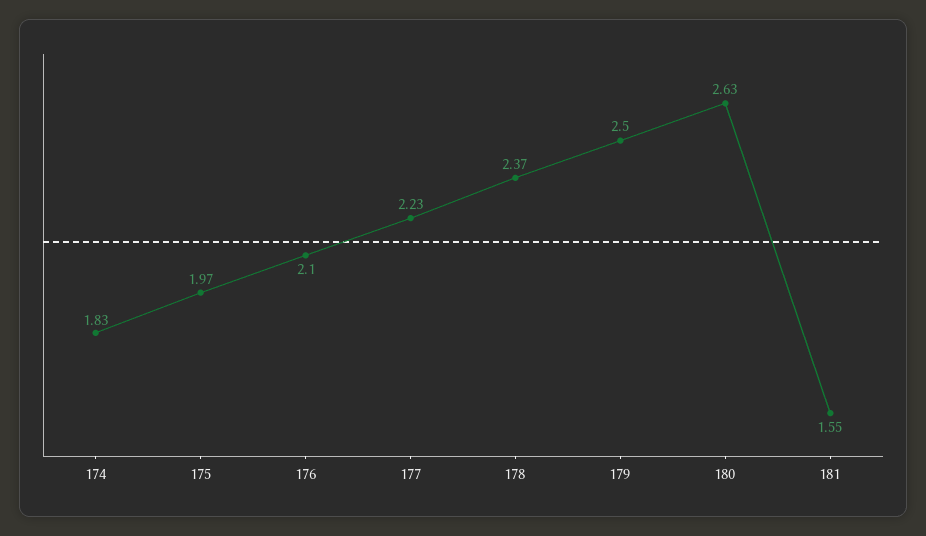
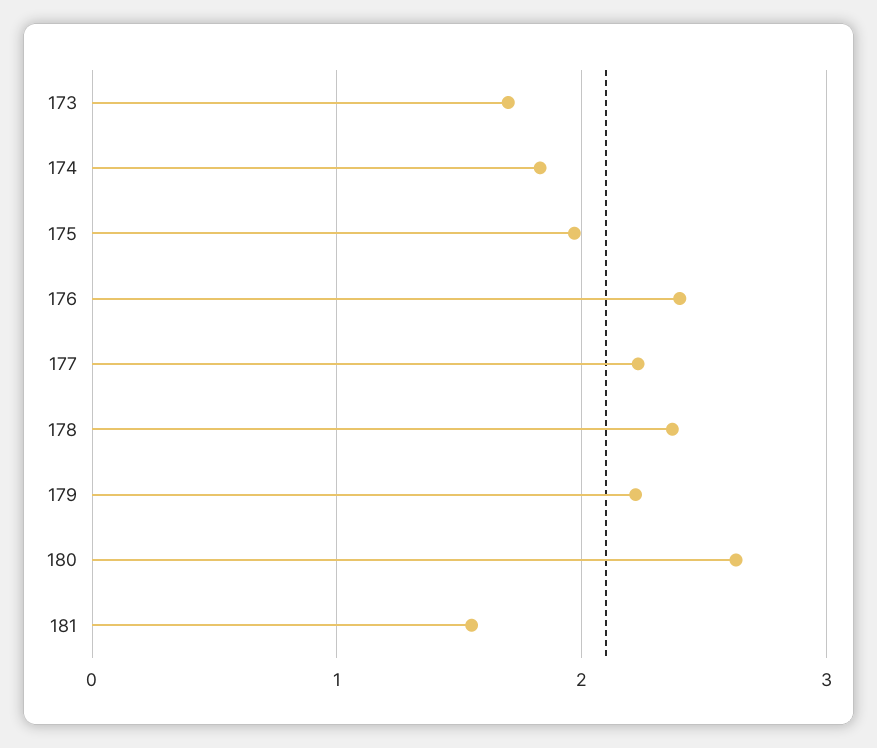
176: 2.1 -> 2.4
179: 2.5 -> 2.2
173: none -> 1.7

